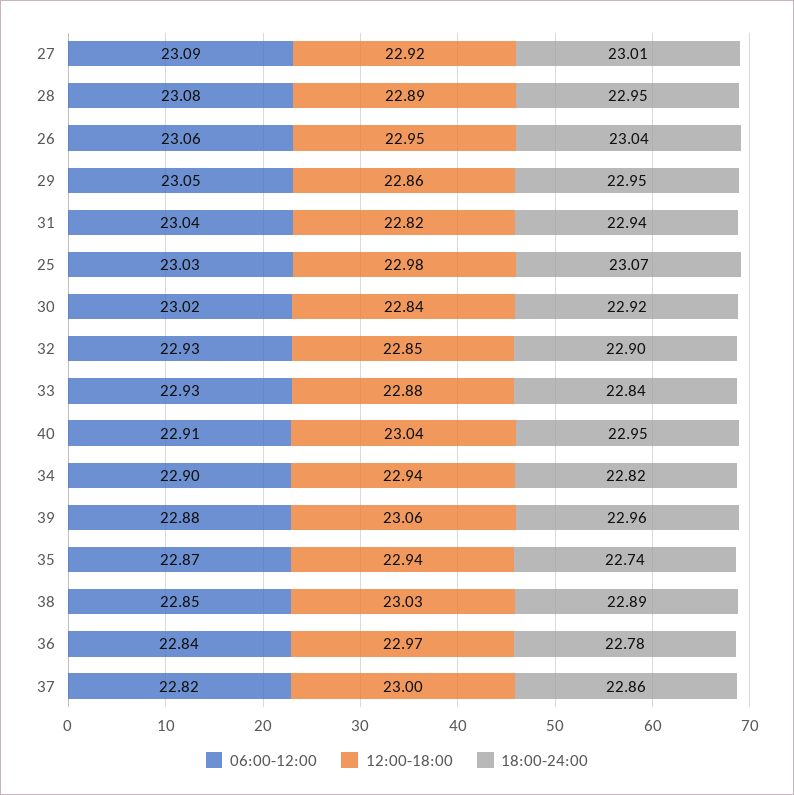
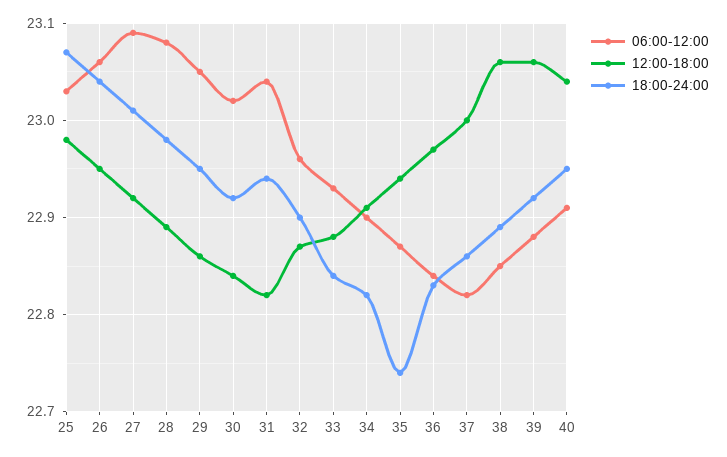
18:00-24:00, 28: 22.95 -> 22.98
06:00-12:00, 32: 22.93 -> 22.96
12:00-18:00, 32: 22.85 -> 22.87
12:00-18:00, 34: 22.94 -> 22.91
18:00-24:00, 39: 22.96 -> 22.92
12:00-18:00, 38: 23.03 -> 23.06
18:00-24:00, 36: 22.78 -> 22.83

